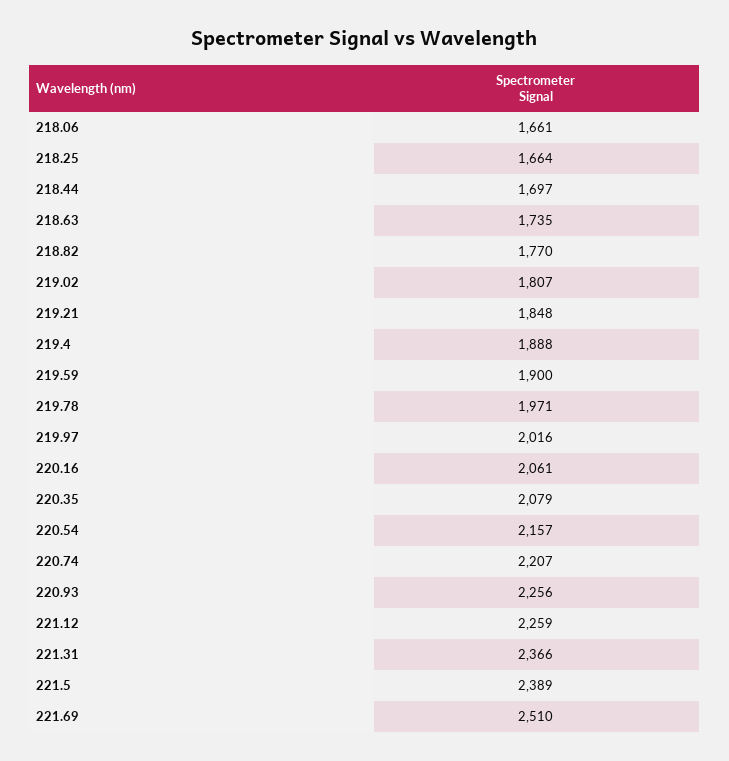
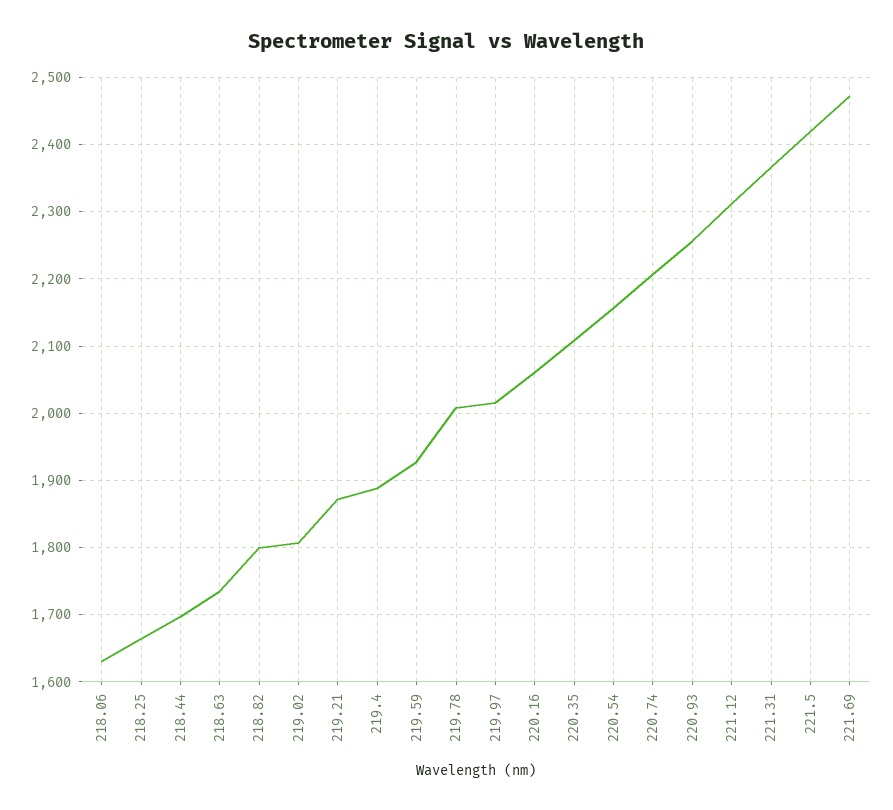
218.06: 1661 -> 1630
218.82: 1770 -> 1800
219.21: 1848 -> 1870
219.59: 1900 -> 1930
219.78: 1971 -> 2010
220.35: 2079 -> 2110
221.12: 2259 -> 2310
221.5: 2389 -> 2420
221.69: 2510 -> 2470

